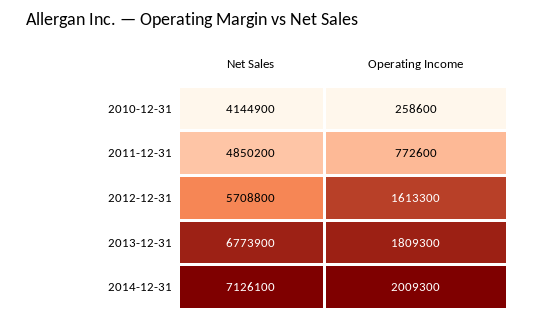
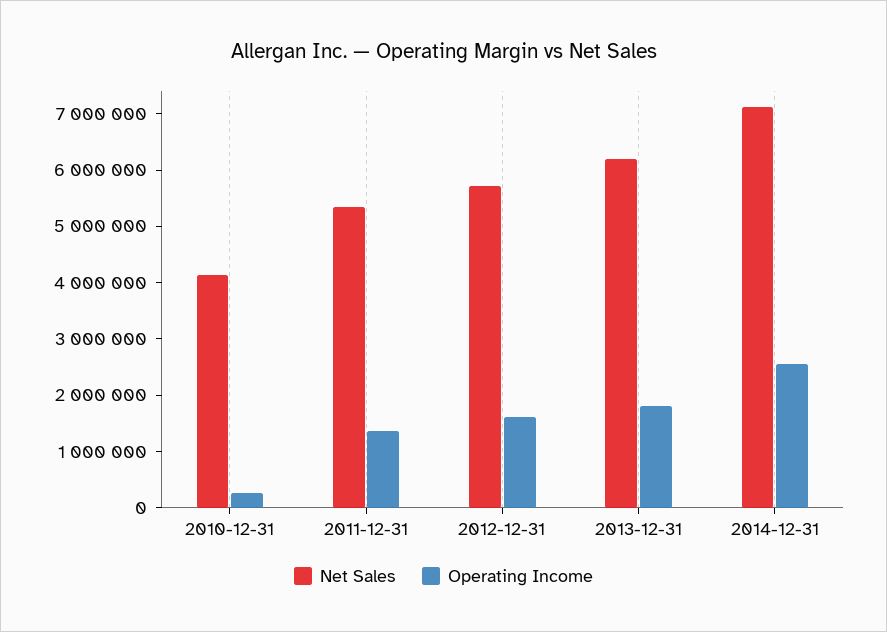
Net Sales, 2011-12-31: 4850200 -> 5400000
Operating Income, 2011-12-31: 772600 -> 1400000
Net Sales, 2013-12-31: 6773900 -> 6200000
Operating Income, 2014-12-31: 2009300 -> 2600000

